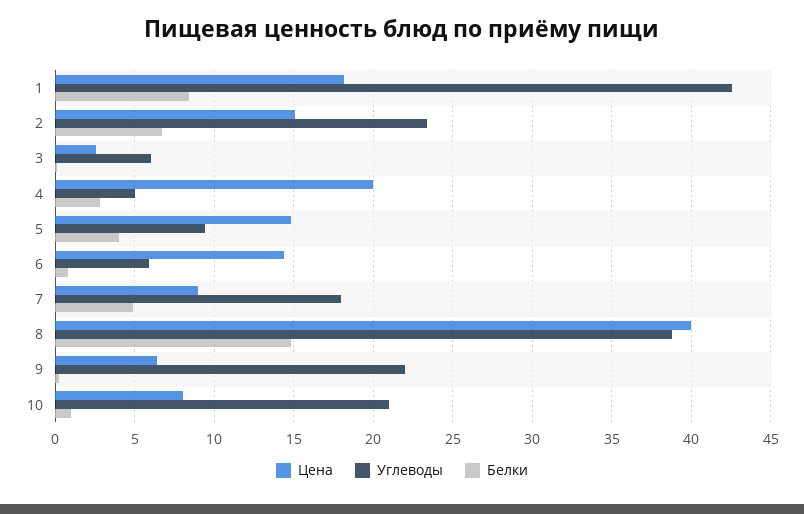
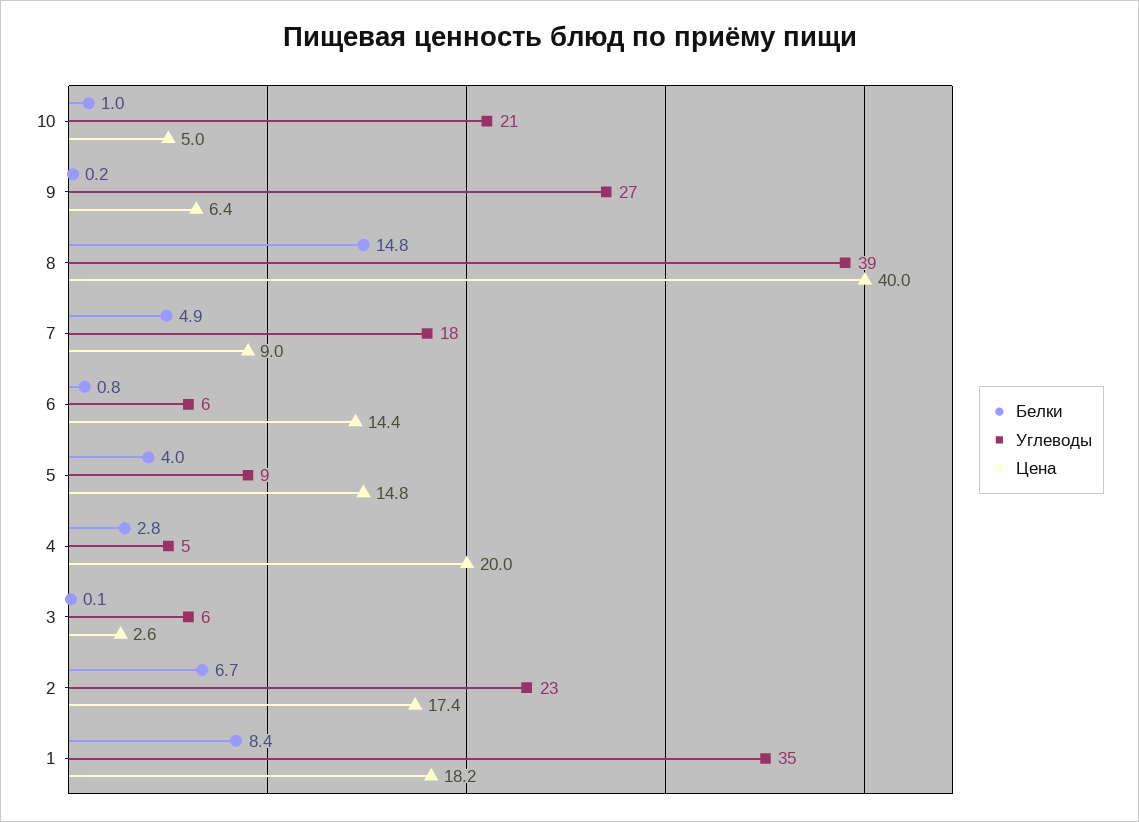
Углеводы, 1: 42.5 -> 35
Цена, 2: 15 -> 17.4
Углеводы, 9: 22 -> 27
Цена, 10: 8 -> 5

